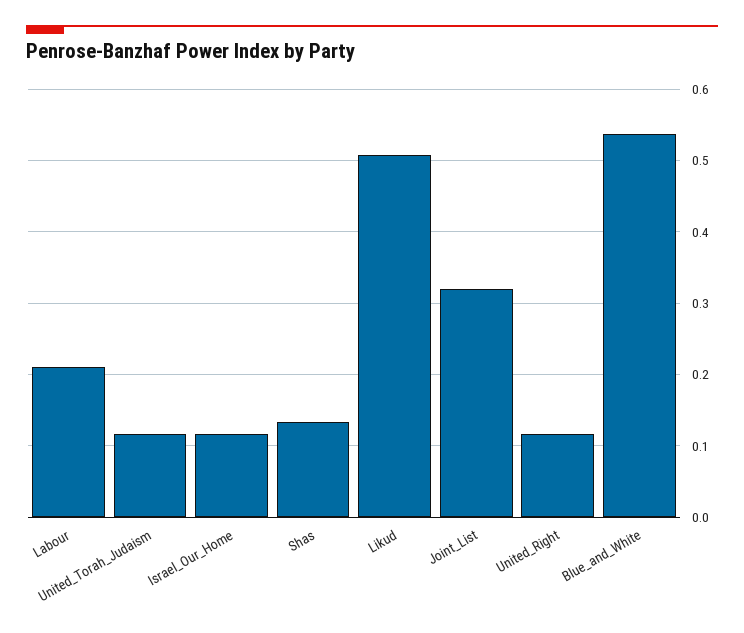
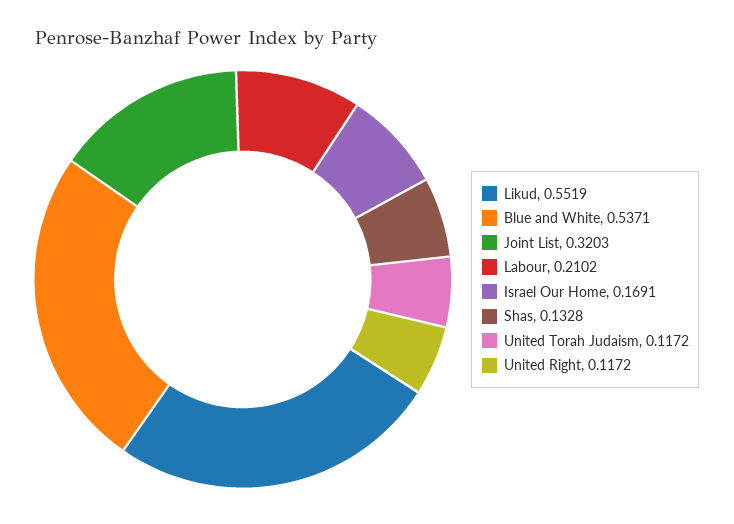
Israel_Our_Home: 0.12 -> 0.1691
Likud: 0.51 -> 0.5519

